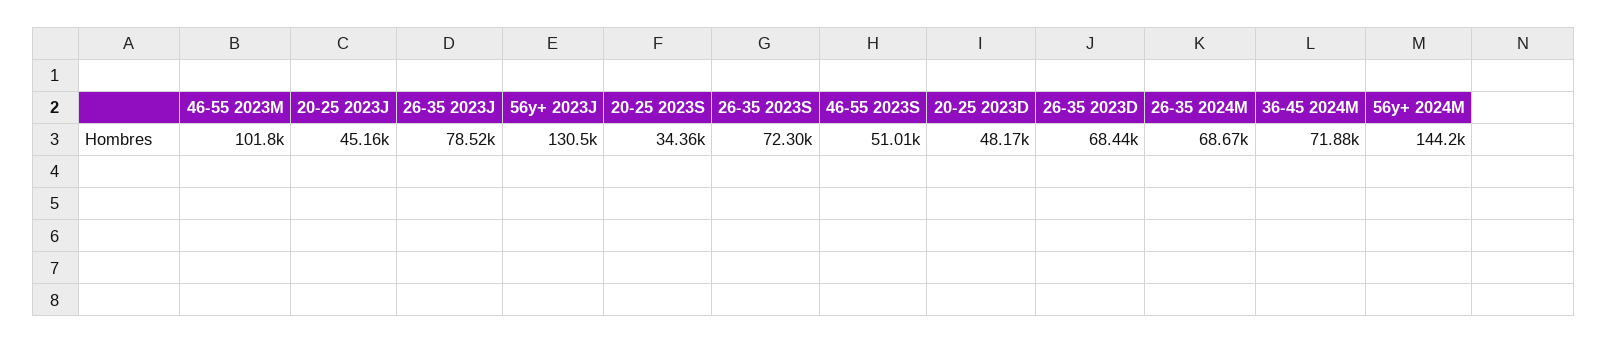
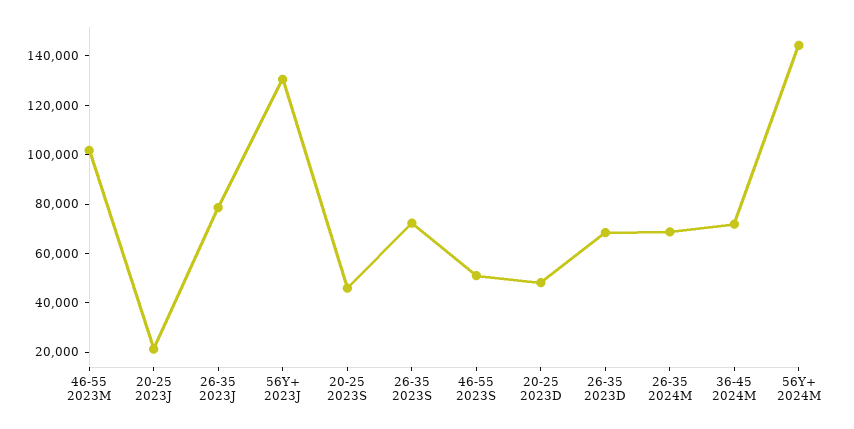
20-25 2023J: 45160 -> 20000
20-25 2023S: 34360 -> 45000

